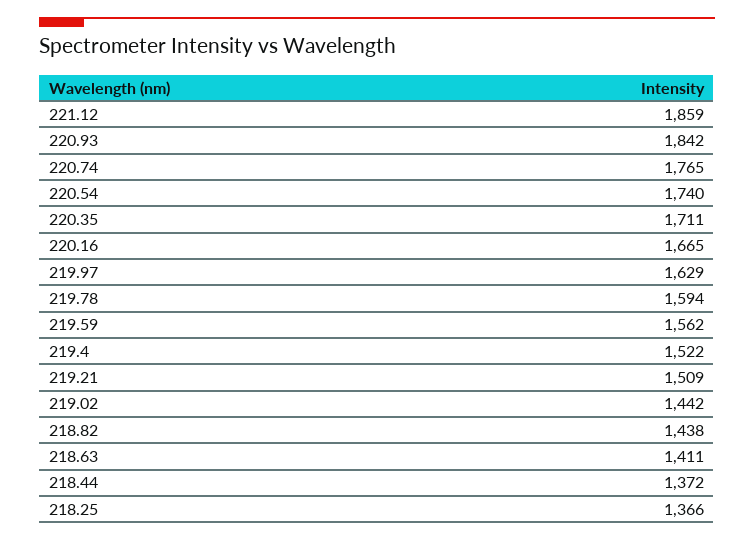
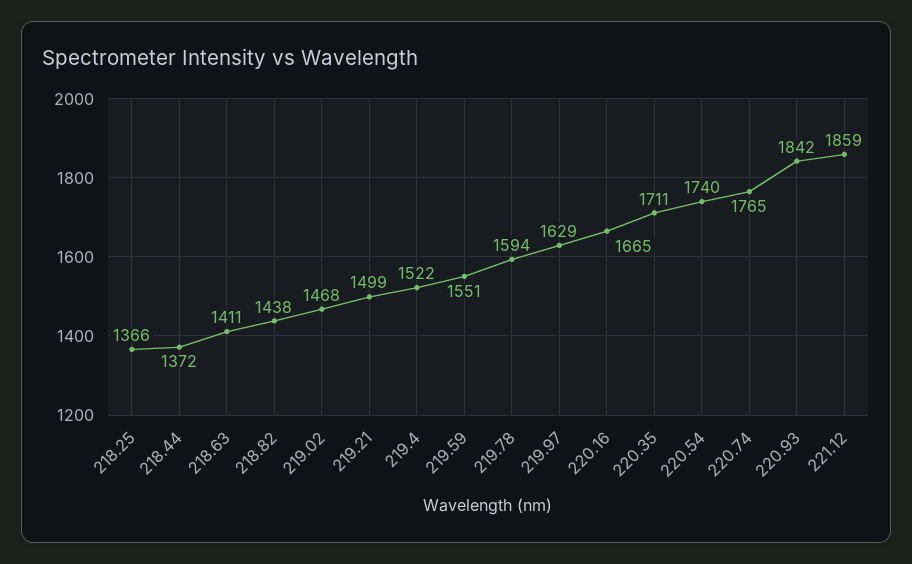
219.59: 1562 -> 1551
219.21: 1509 -> 1499
219.02: 1442 -> 1468

